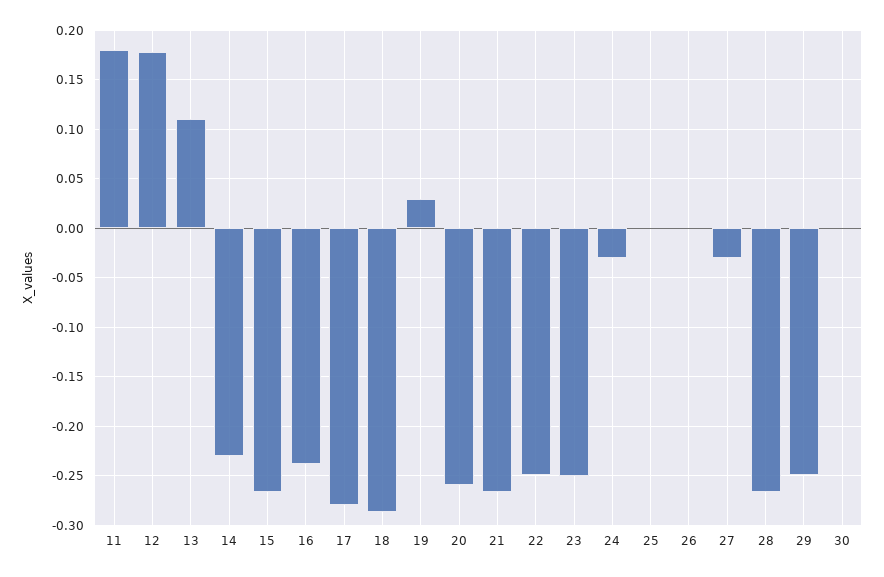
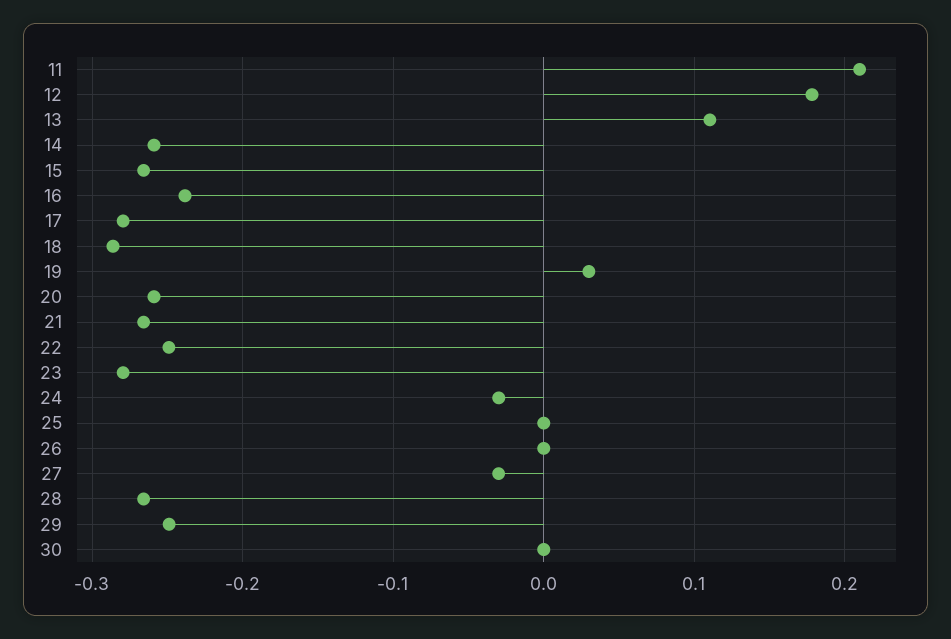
11: 0.18 -> 0.21
14: -0.23 -> -0.26
23: -0.25 -> -0.28

